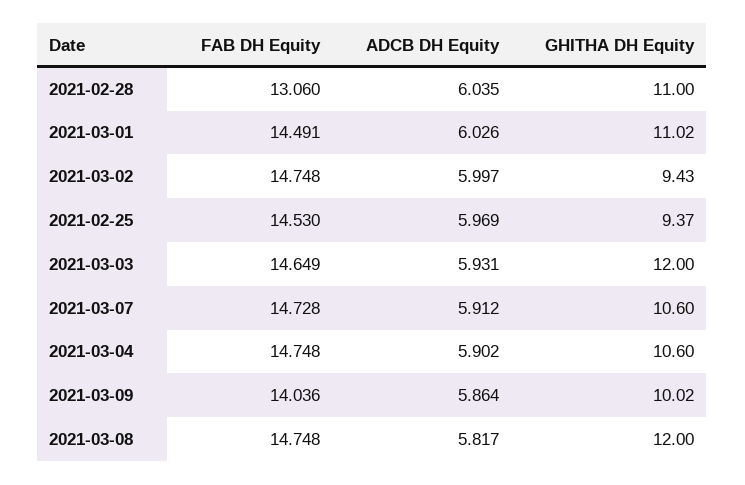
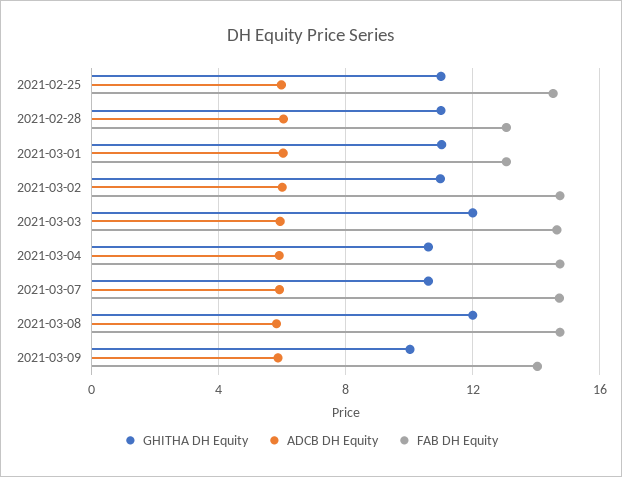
FAB DH Equity, 2021-03-01: 14.491 -> 13
GHITHA DH Equity, 2021-03-02: 9.43 -> 11
GHITHA DH Equity, 2021-02-25: 9.37 -> 11

